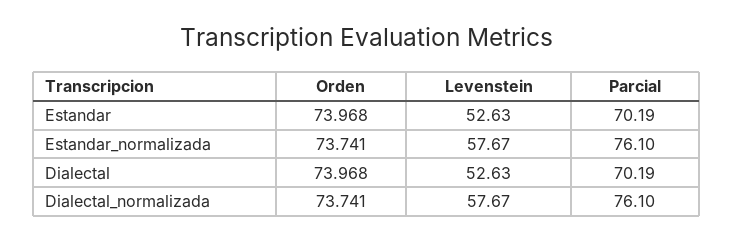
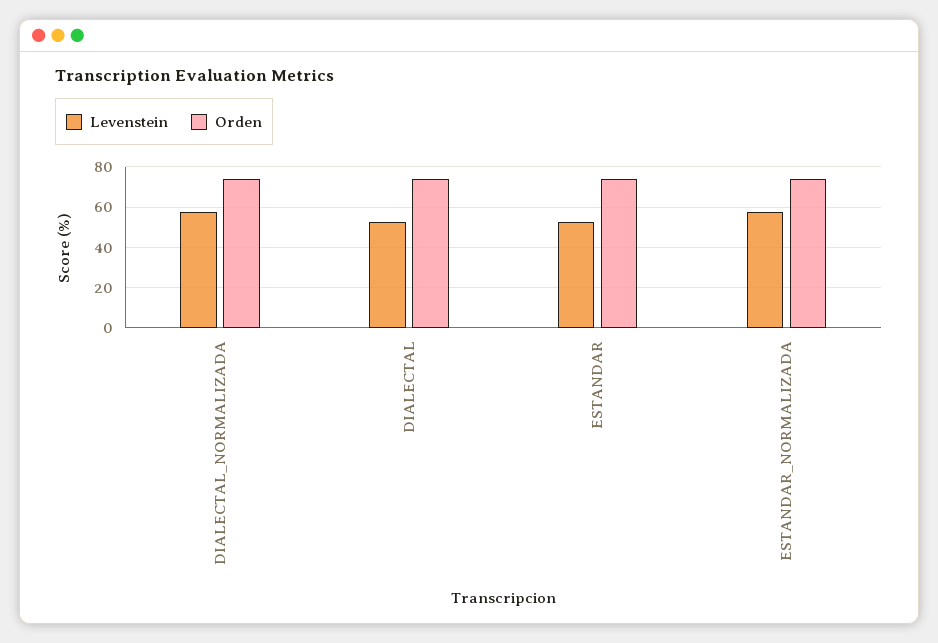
Parcial, Estandar: 70.19 -> none
Parcial, Estandar_normalizada: 76.1 -> none
Parcial, Dialectal: 70.19 -> none
Parcial, Dialectal_normalizada: 76.1 -> none

